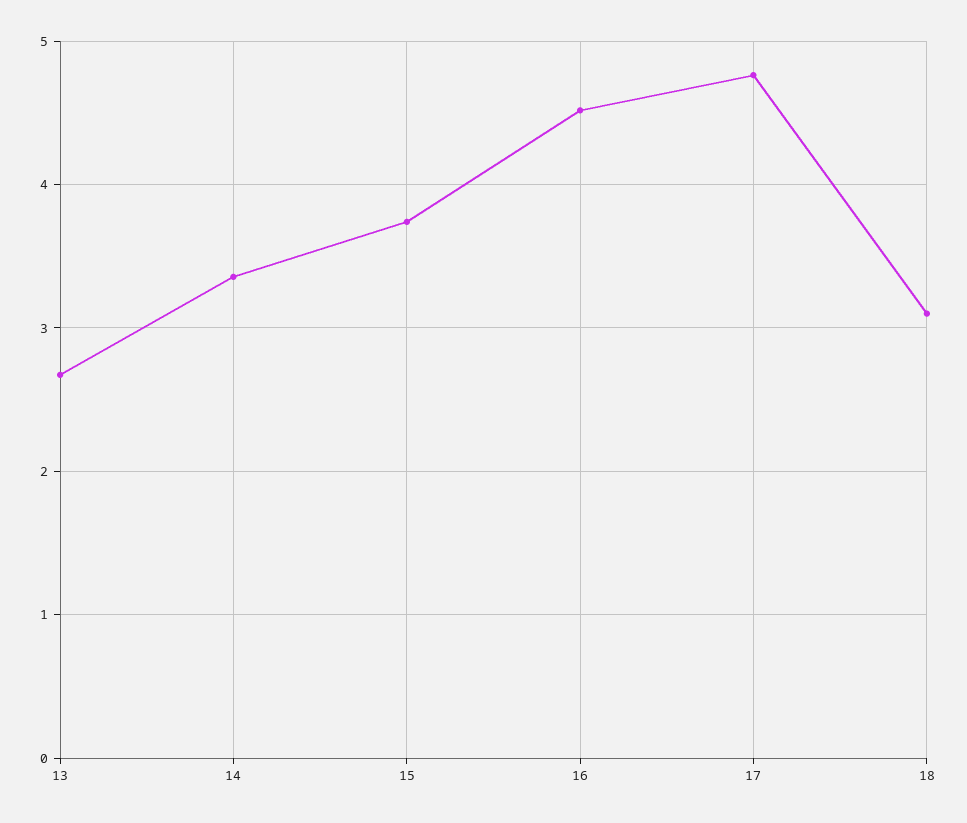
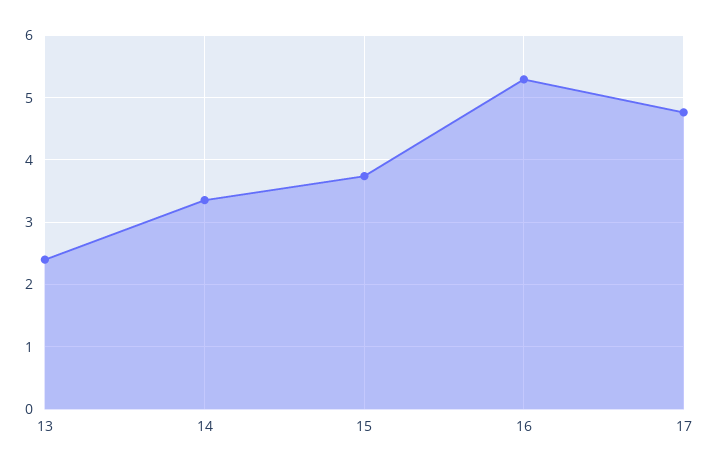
13: 2.7 -> 2.4
16: 4.5 -> 5.3
18: 3.1 -> none

